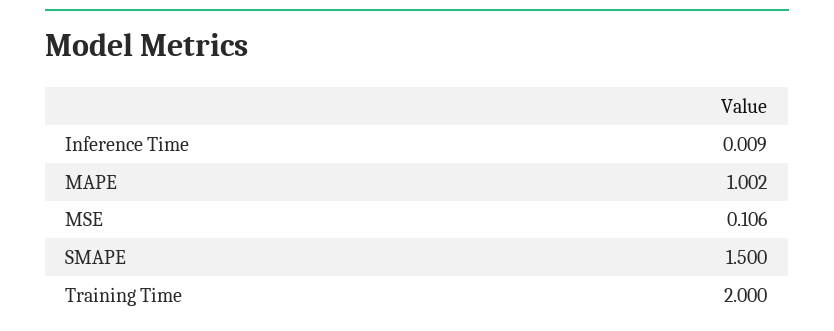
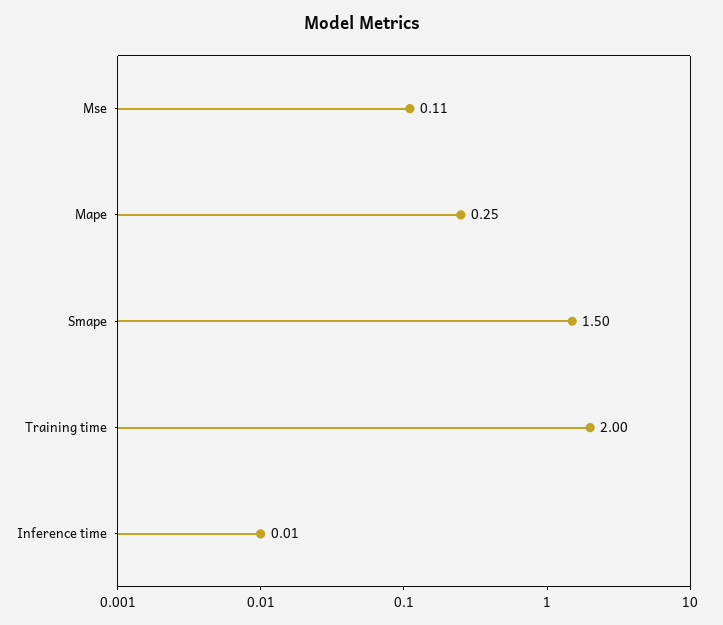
MAPE: 1.002 -> 0.25

